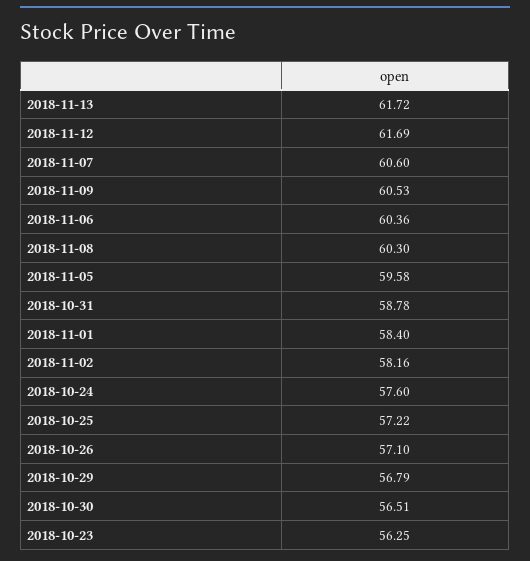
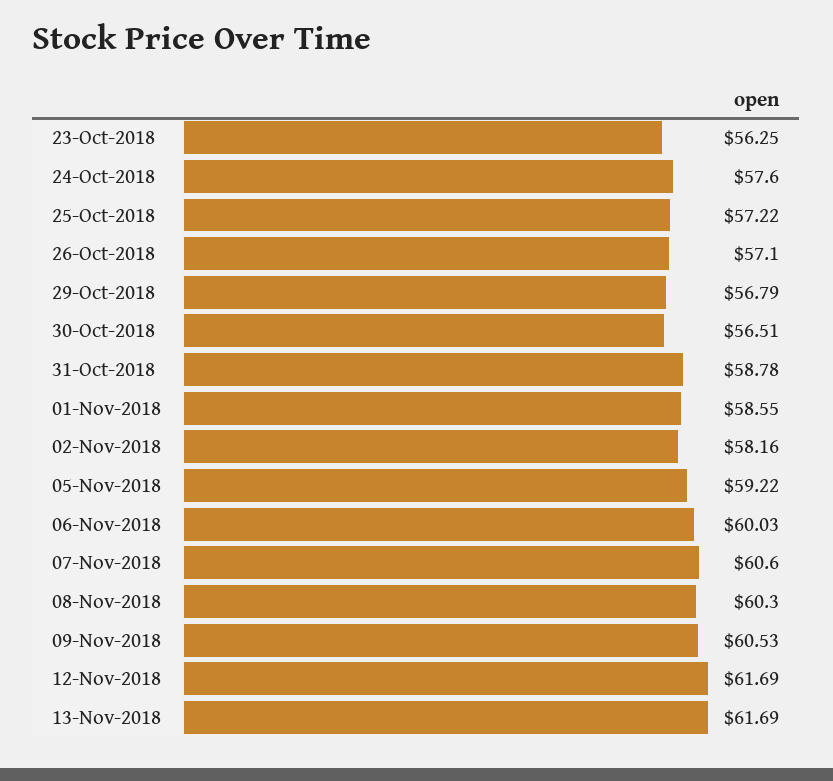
2018-11-13: 61.72 -> 61.69
2018-11-06: 60.36 -> 60.03
2018-11-05: 59.58 -> 59.22
2018-11-01: 58.4 -> 58.55

